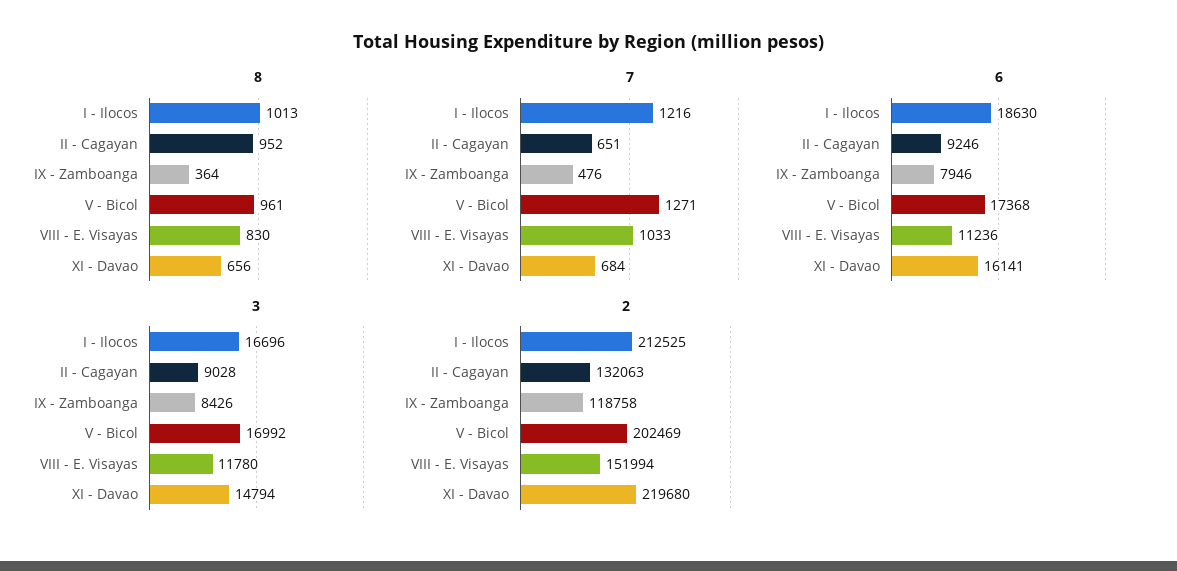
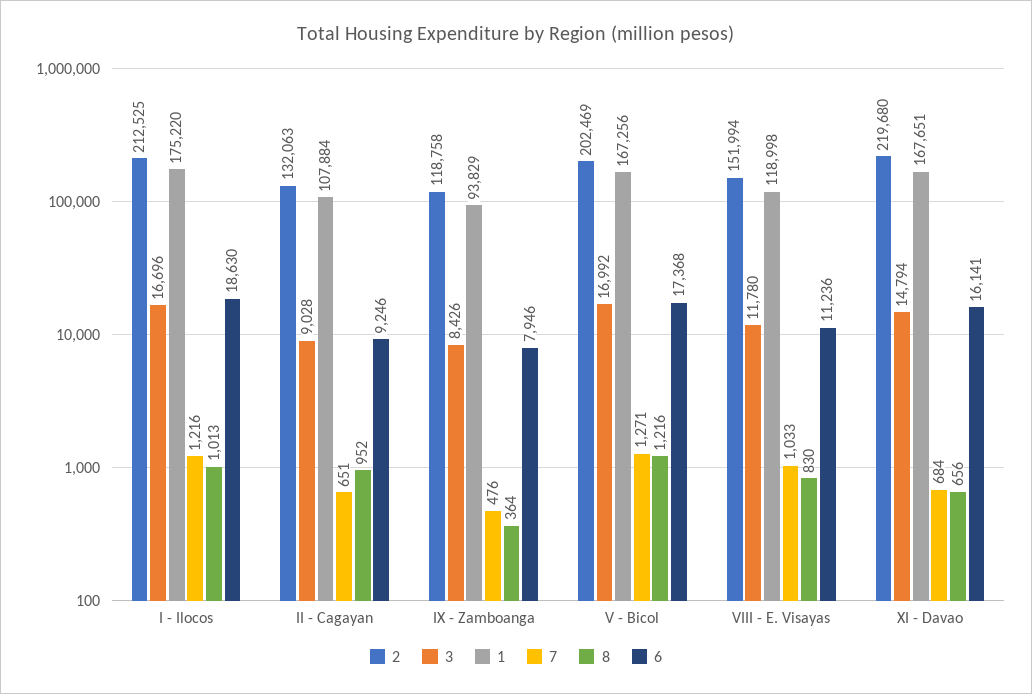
8, V - Bicol: 961 -> 1216
1, I - Ilocos: none -> 175220
1, II - Cagayan: none -> 107884
1, IX - Zamboanga: none -> 93829
1, V - Bicol: none -> 167256
1, VIII - E. Visayas: none -> 118998
1, XI - Davao: none -> 167651

